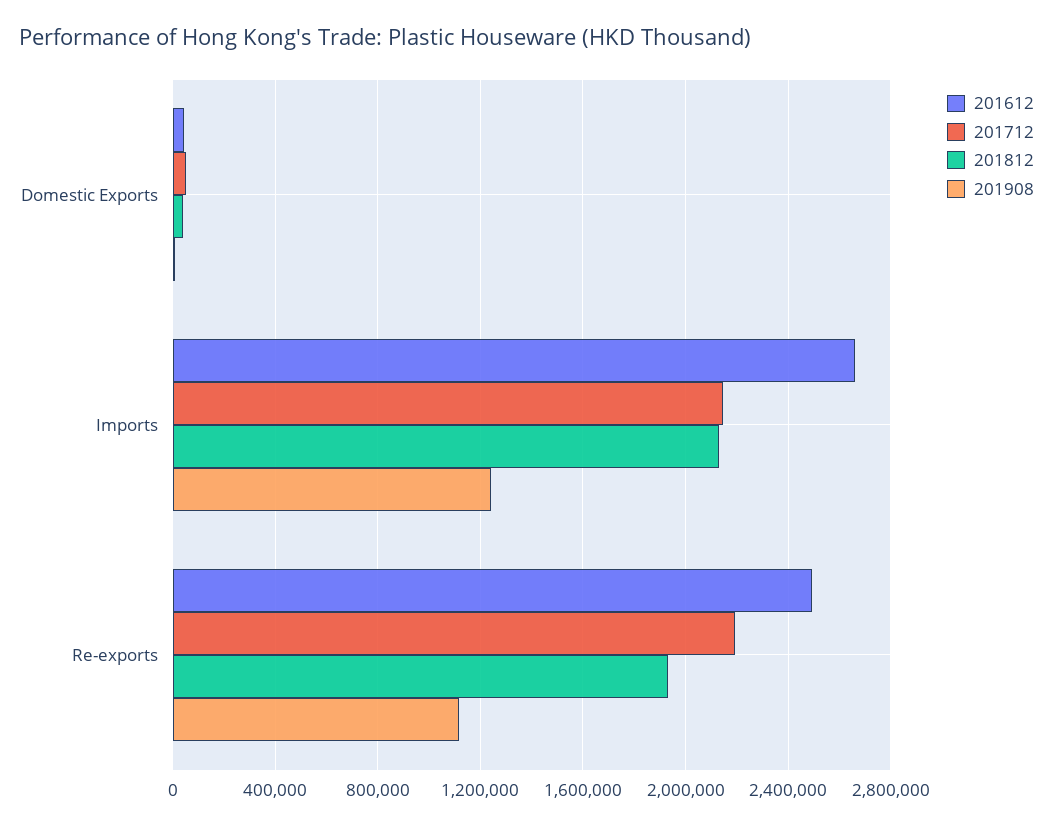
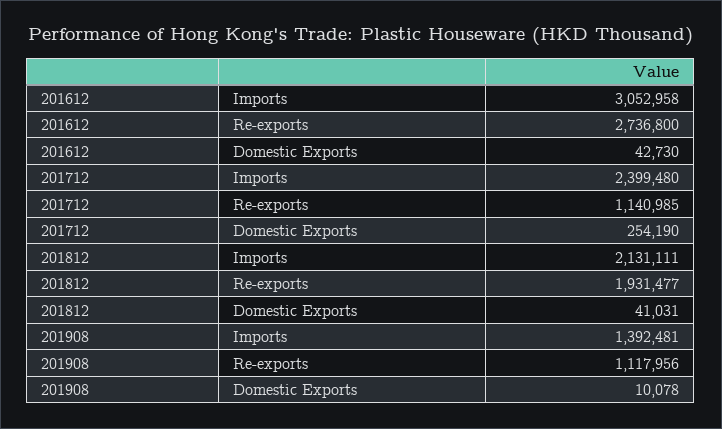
201712, Domestic Exports: 50000 -> 254190
201612, Imports: 2650000 -> 3052958
201712, Imports: 2150000 -> 2399480
201908, Imports: 1250000 -> 1392481
201612, Re-exports: 2500000 -> 2736800
201712, Re-exports: 2200000 -> 1140985

